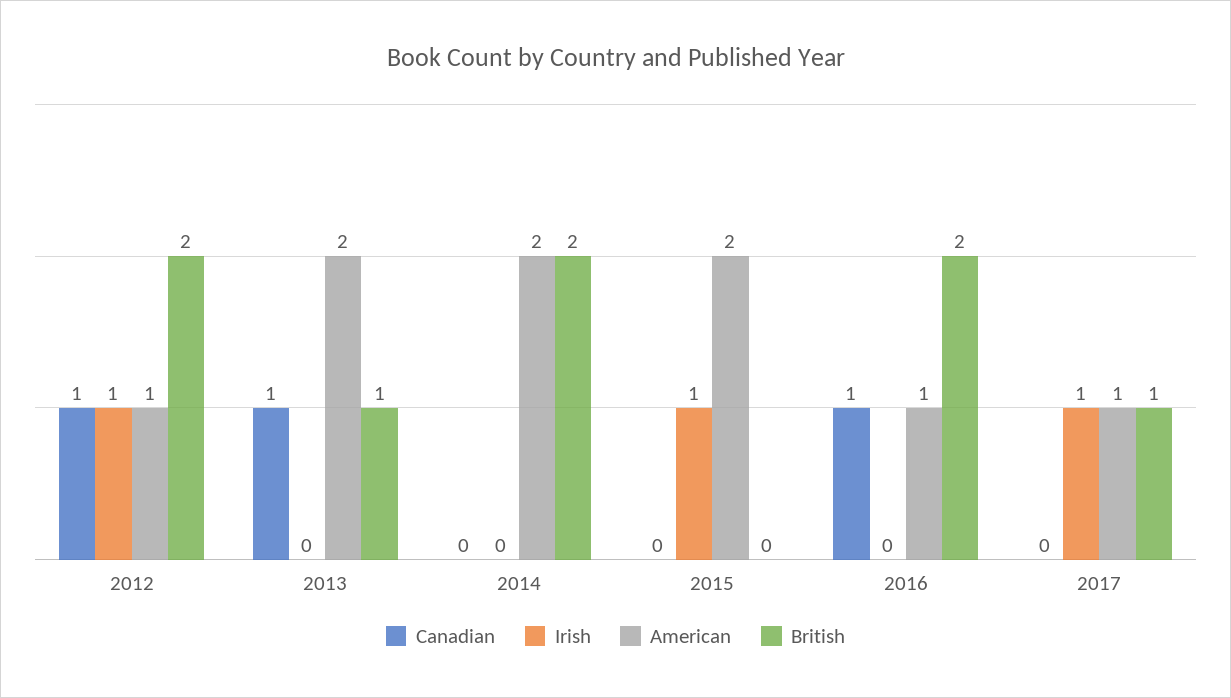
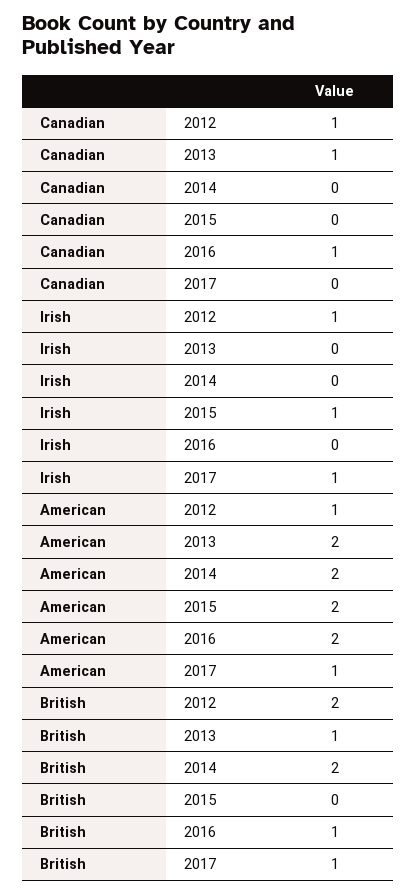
American, 2016: 1 -> 2
British, 2016: 2 -> 1

